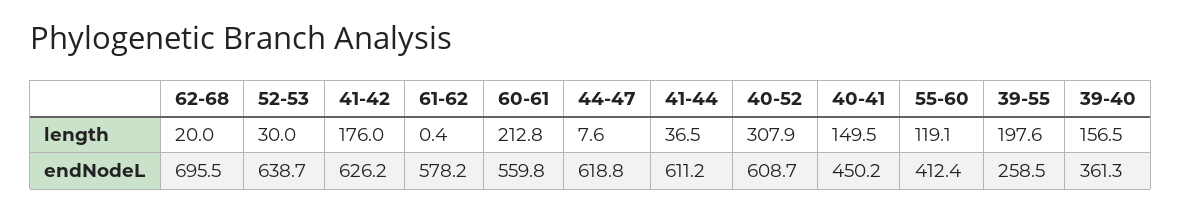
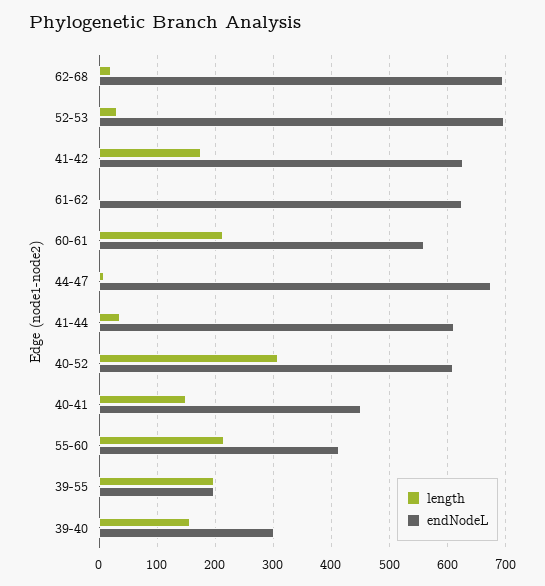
length, 55-60: 119.1 -> 220
endNodeL, 52-53: 638.7 -> 700
endNodeL, 61-62: 578.2 -> 620
endNodeL, 44-47: 618.8 -> 680
endNodeL, 39-55: 258.5 -> 200
endNodeL, 39-40: 361.3 -> 300

